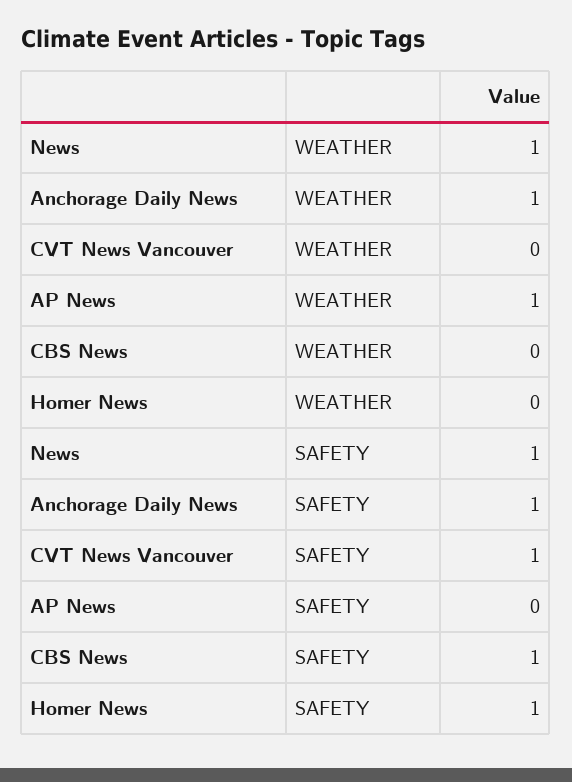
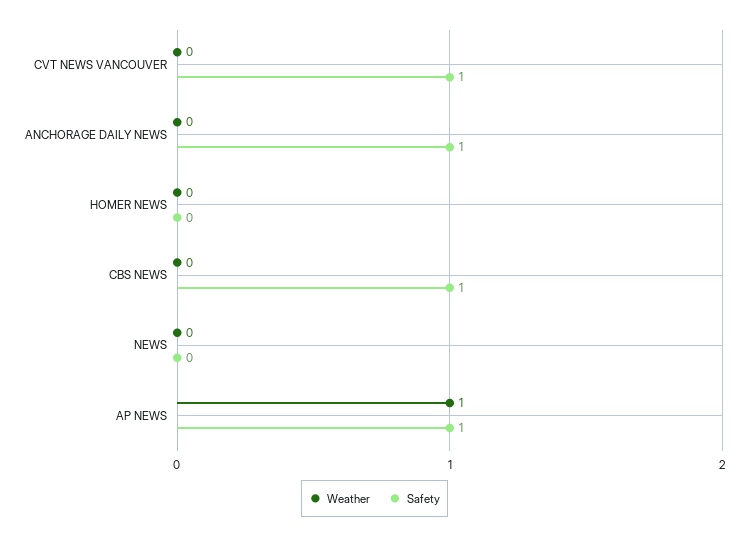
WEATHER, News: 1 -> 0
WEATHER, Anchorage Daily News: 1 -> 0
SAFETY, News: 1 -> 0
SAFETY, AP News: 0 -> 1
SAFETY, Homer News: 1 -> 0

